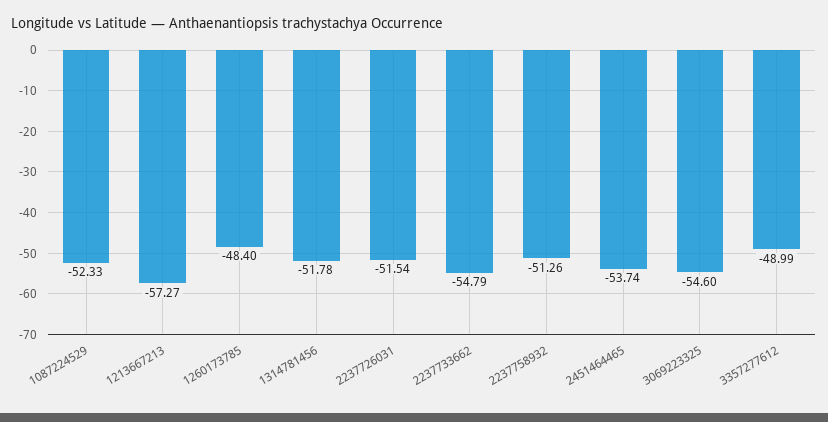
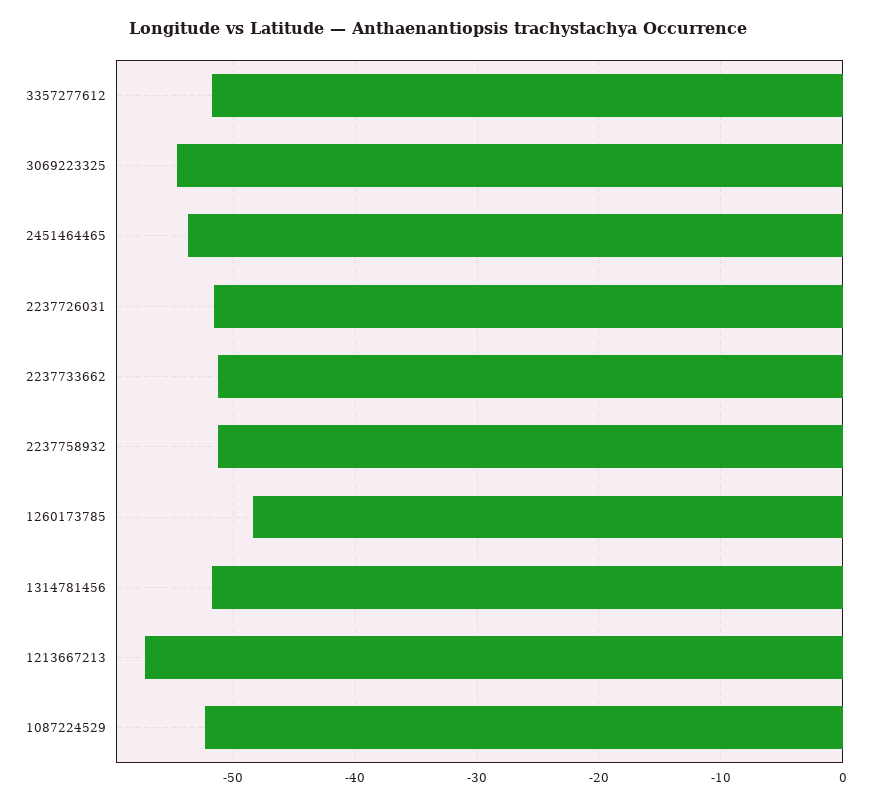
2237733662: -54.79 -> -51
3357277612: -48.99 -> -52

